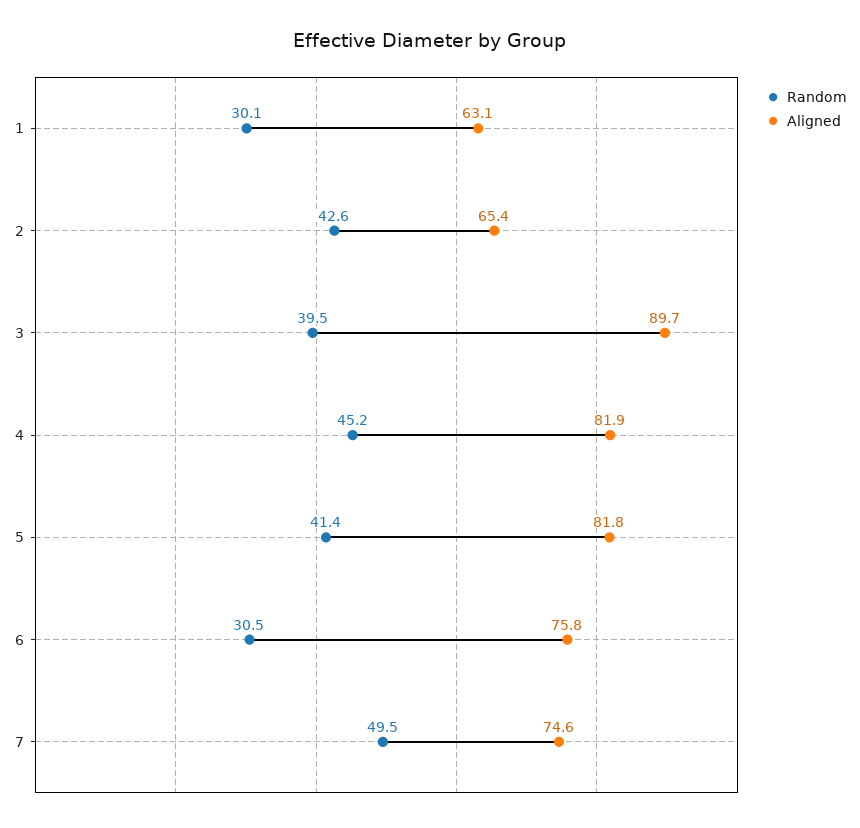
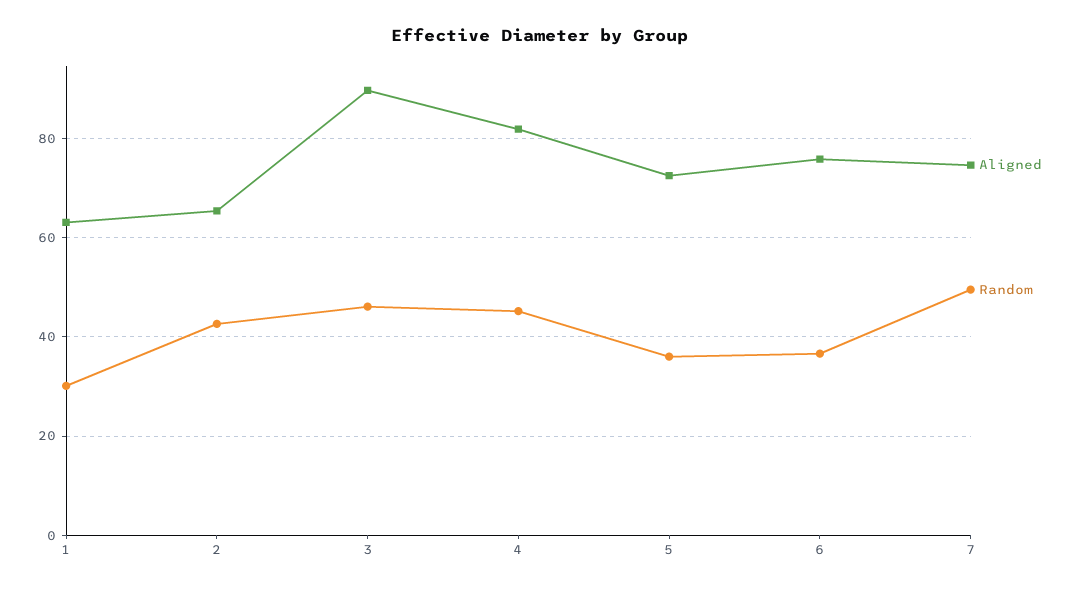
Random, 3: 39.5 -> 46
Random, 5: 41.4 -> 36
Aligned, 5: 81.8 -> 72
Random, 6: 30.5 -> 36

